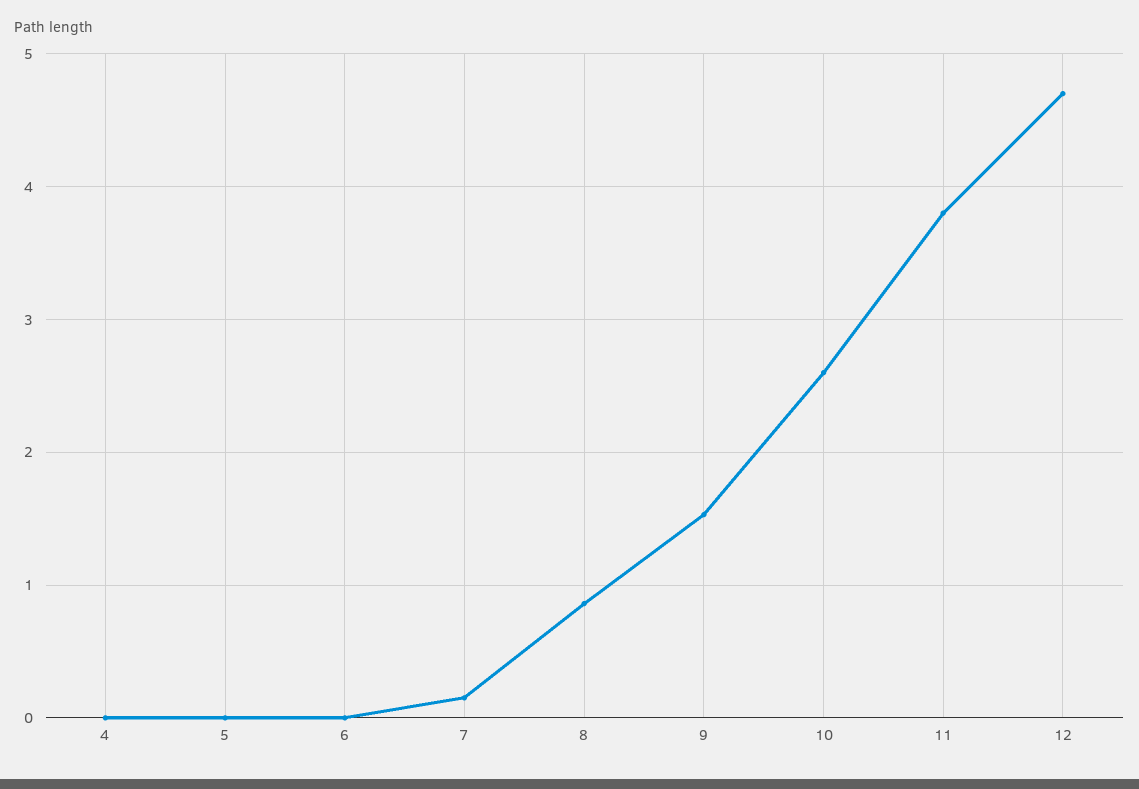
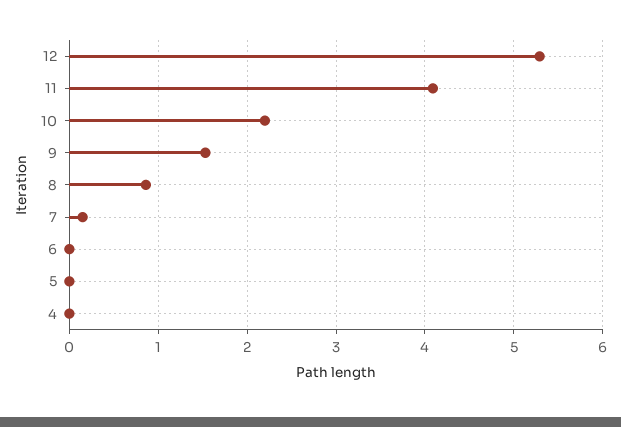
10: 2.6 -> 2.2
11: 3.8 -> 4.1
12: 4.7 -> 5.3

